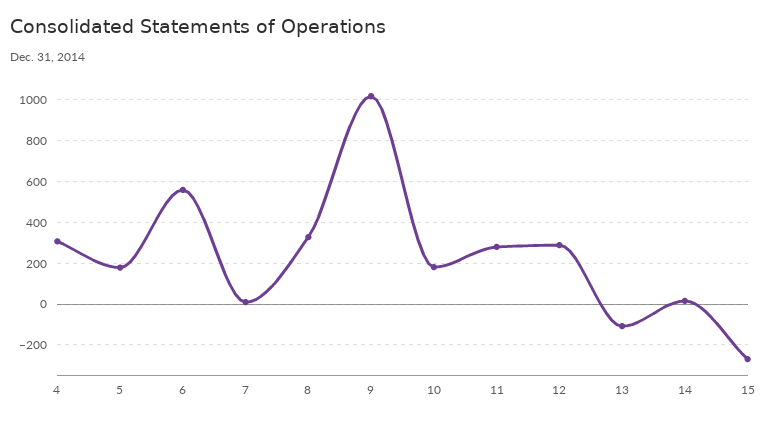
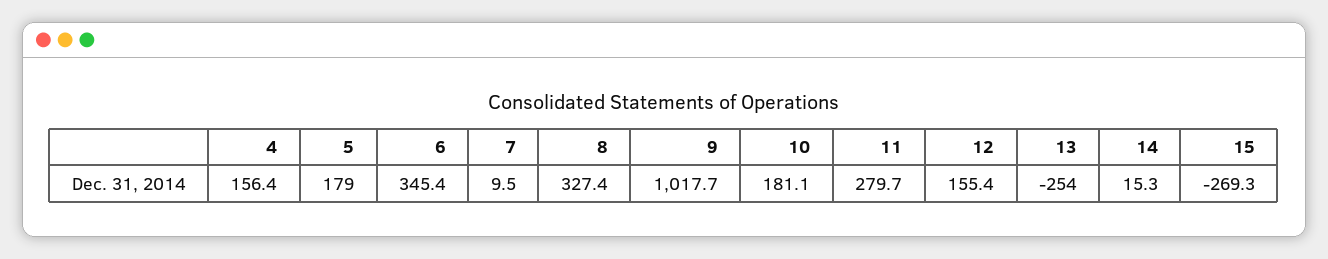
4: 300 -> 156.4
6: 550 -> 345.4
12: 300 -> 155.4
13: -100 -> -254

